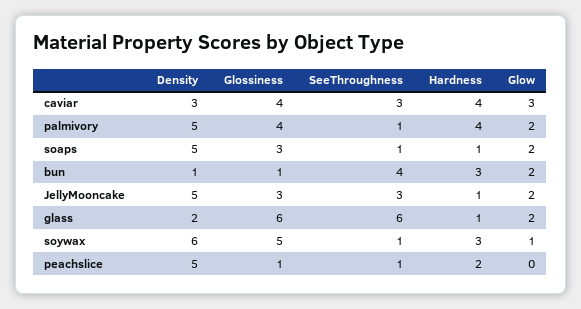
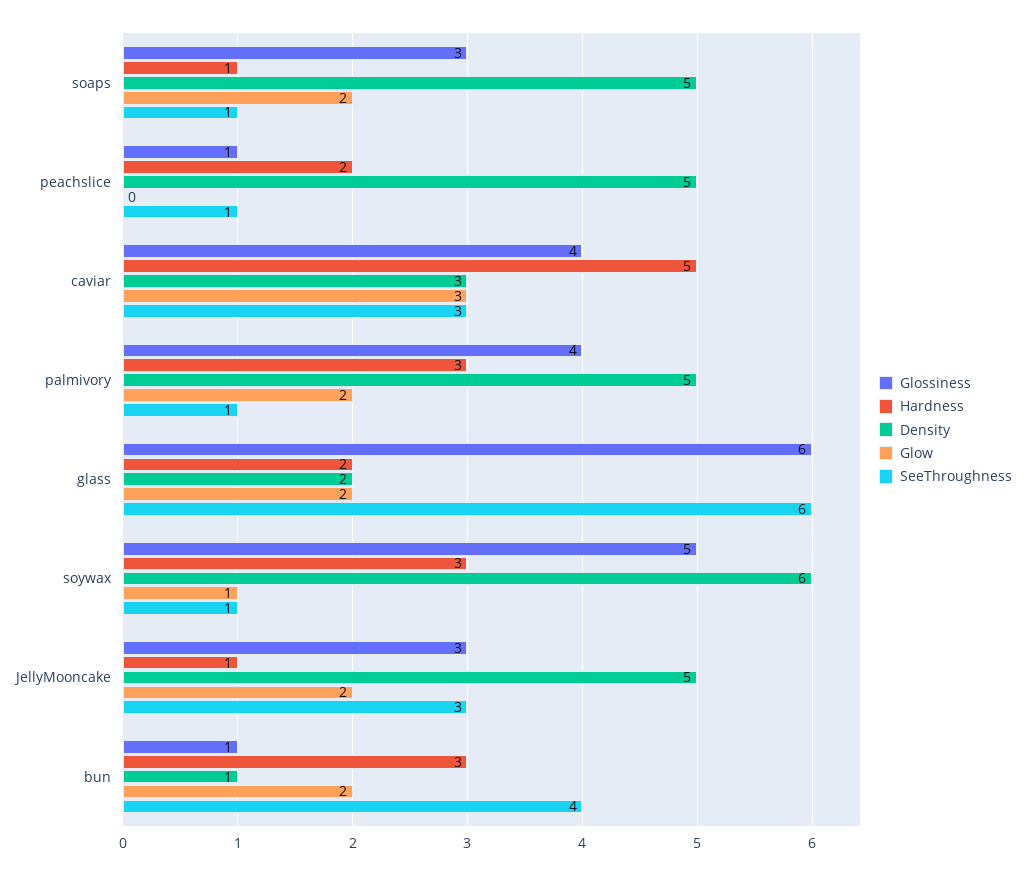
Hardness, caviar: 4 -> 5
Hardness, palmivory: 4 -> 3
Hardness, glass: 1 -> 2

